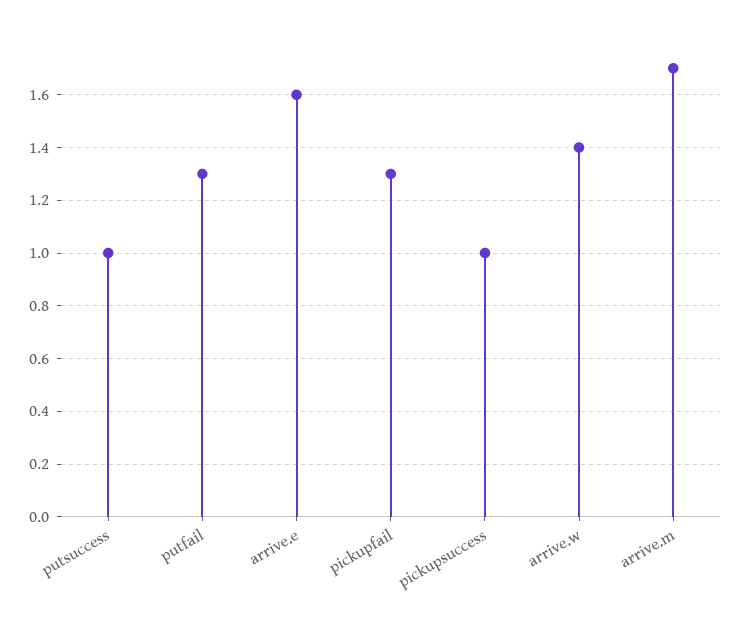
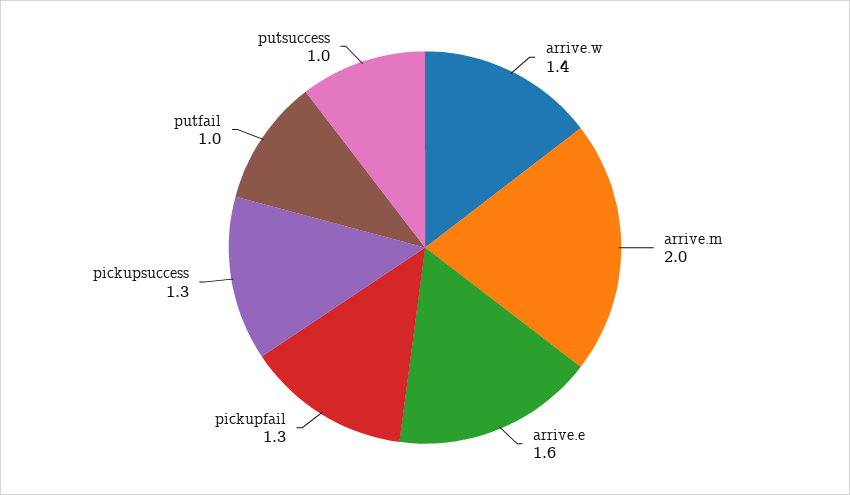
putfail: 1.3 -> 1
pickupsuccess: 1 -> 1.3
arrive.m: 1.7 -> 2

